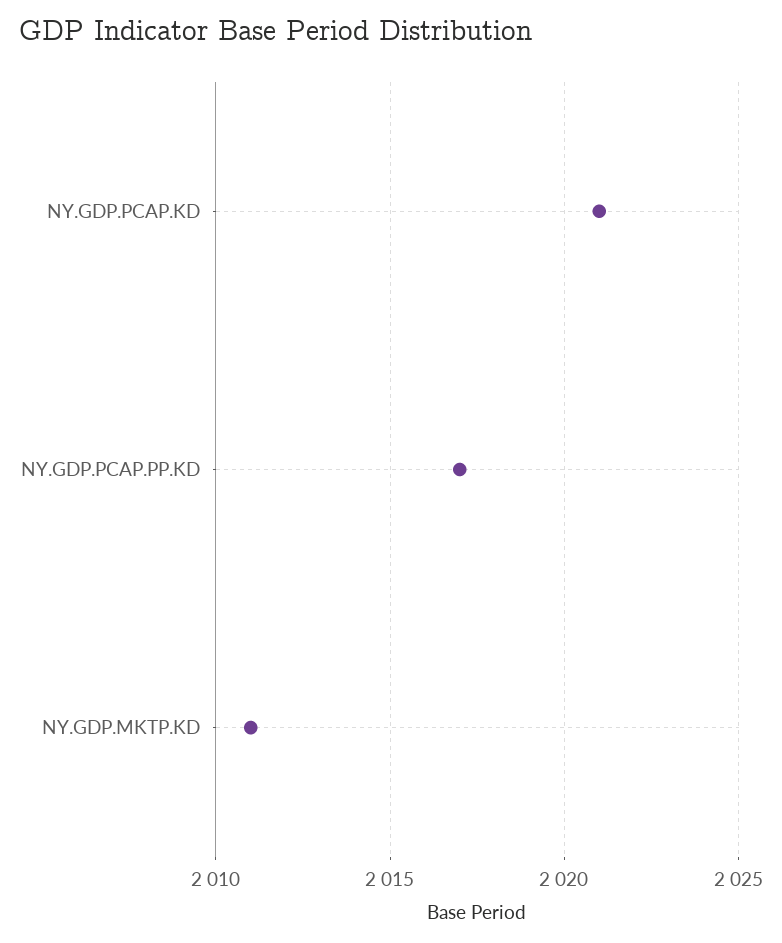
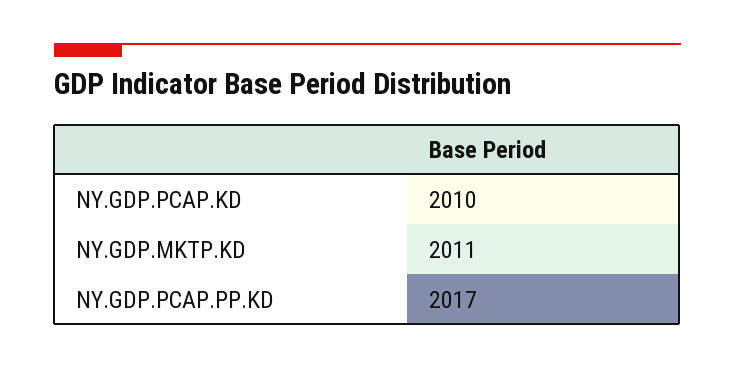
NY.GDP.PCAP.KD: 2021 -> 2010

